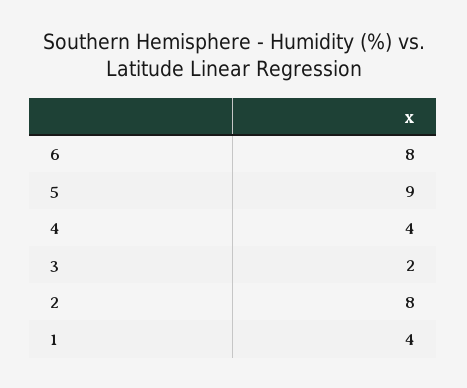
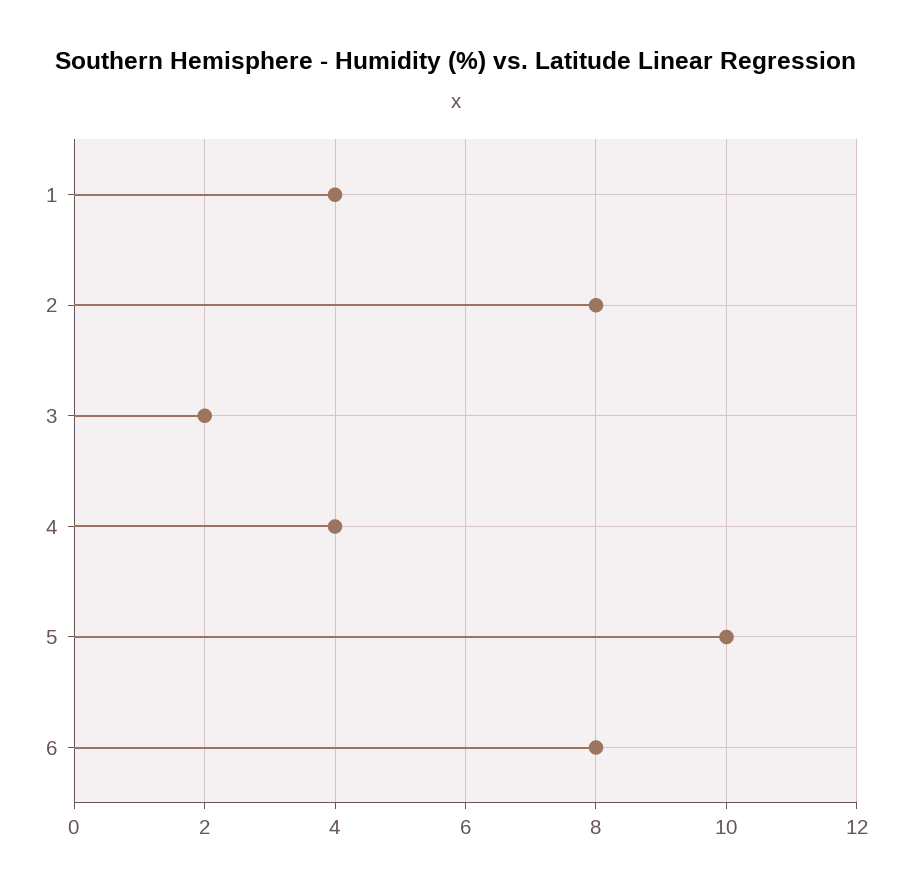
5: 9 -> 10

